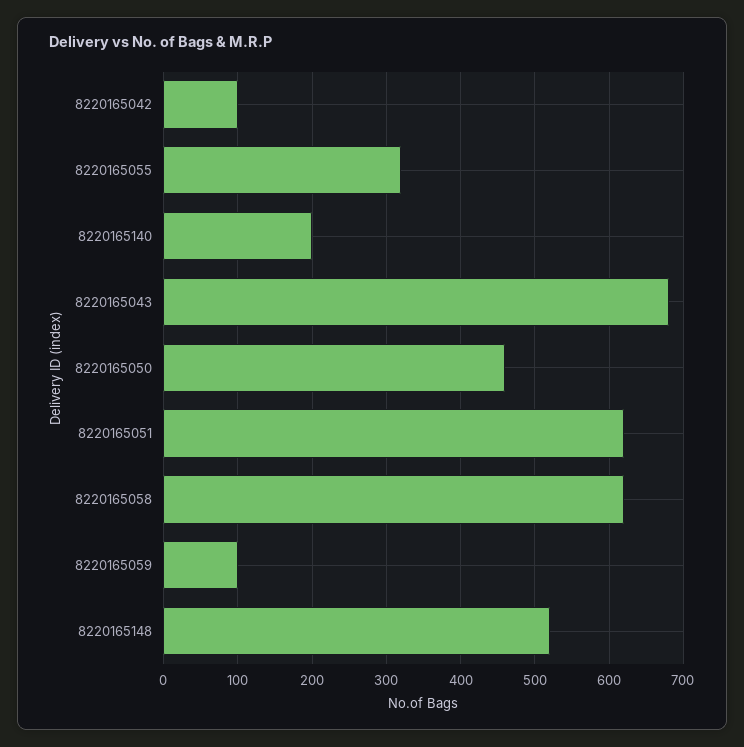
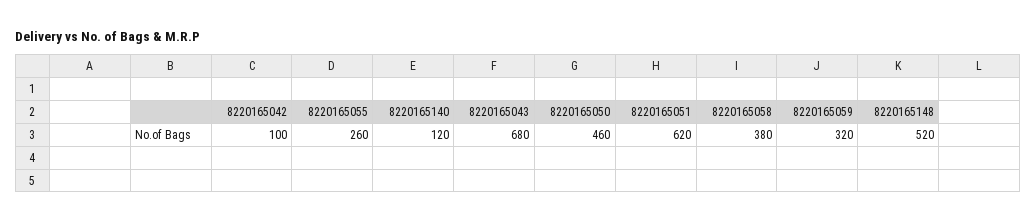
8220165055: 320 -> 260
8220165140: 200 -> 120
8220165058: 620 -> 380
8220165059: 100 -> 320

